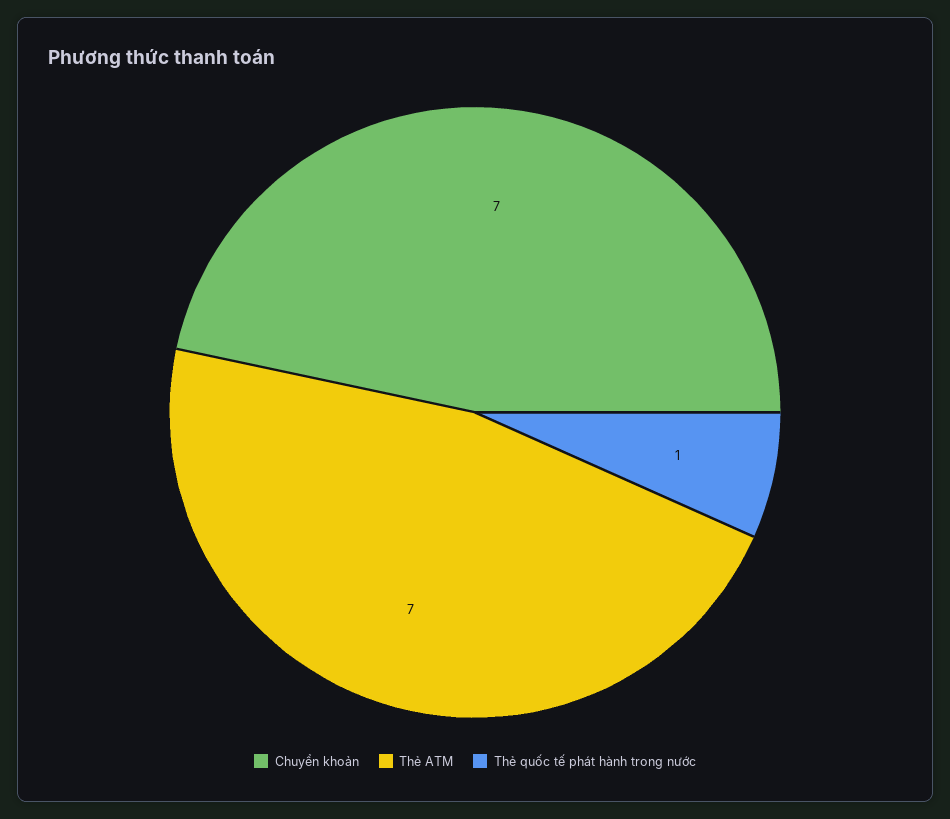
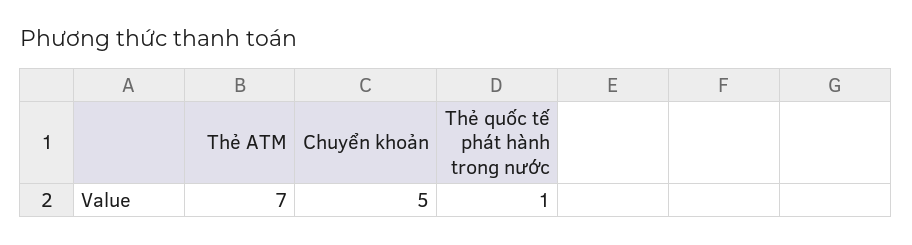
Chuyển khoản: 7 -> 5

